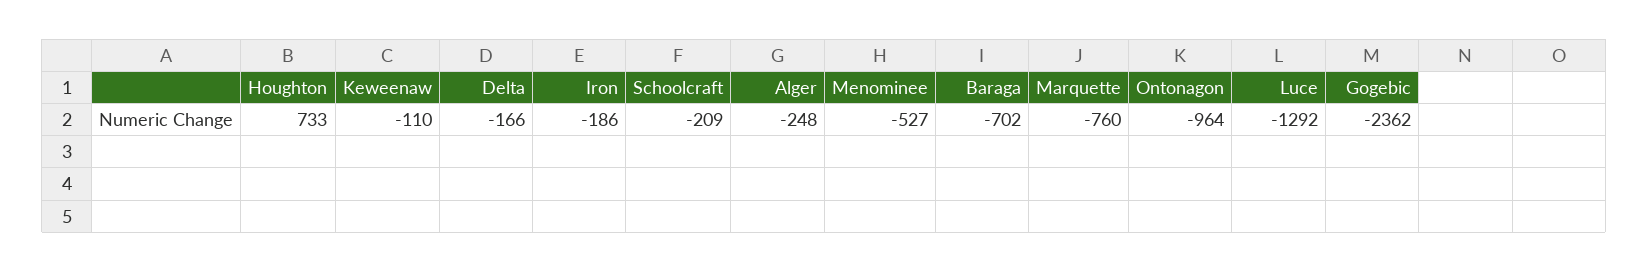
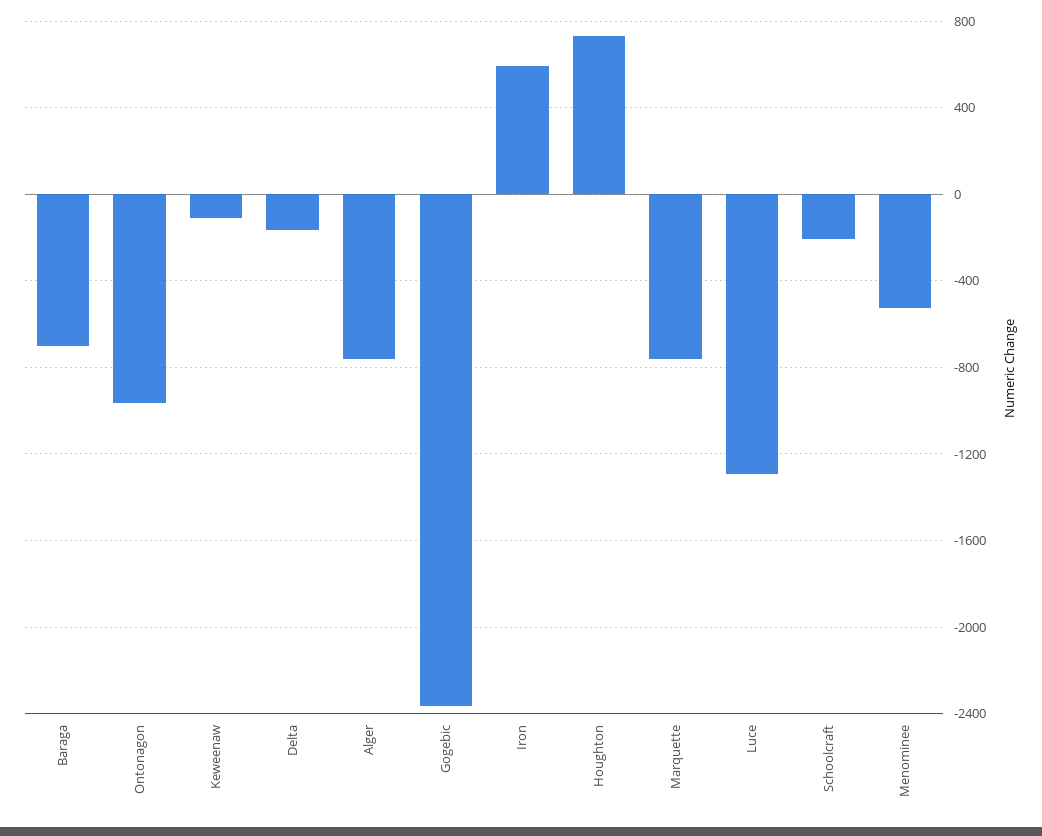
Iron: -186 -> 600
Alger: -248 -> -750

